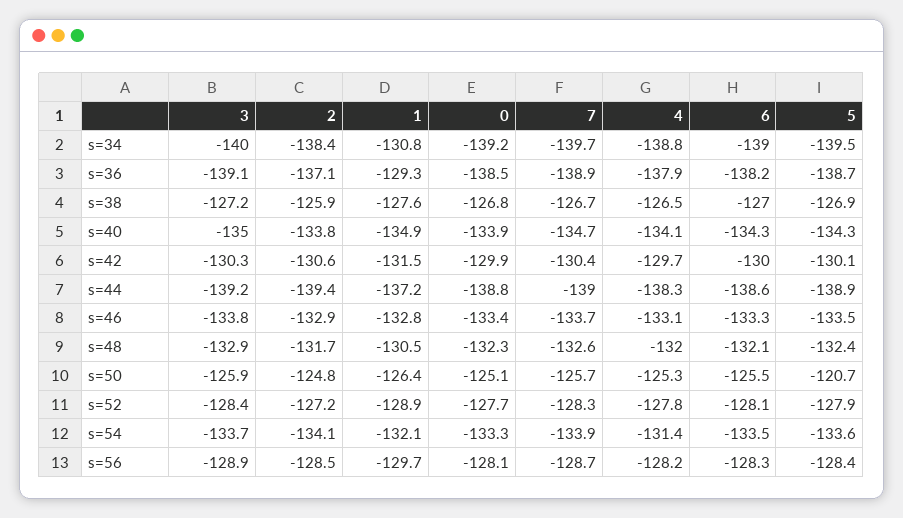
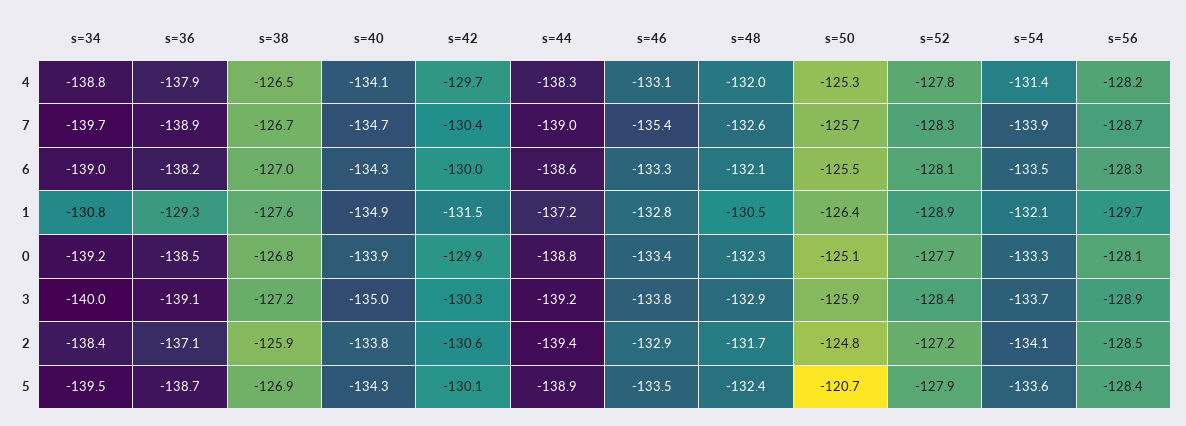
7, s=46: -133.7 -> -135.4

